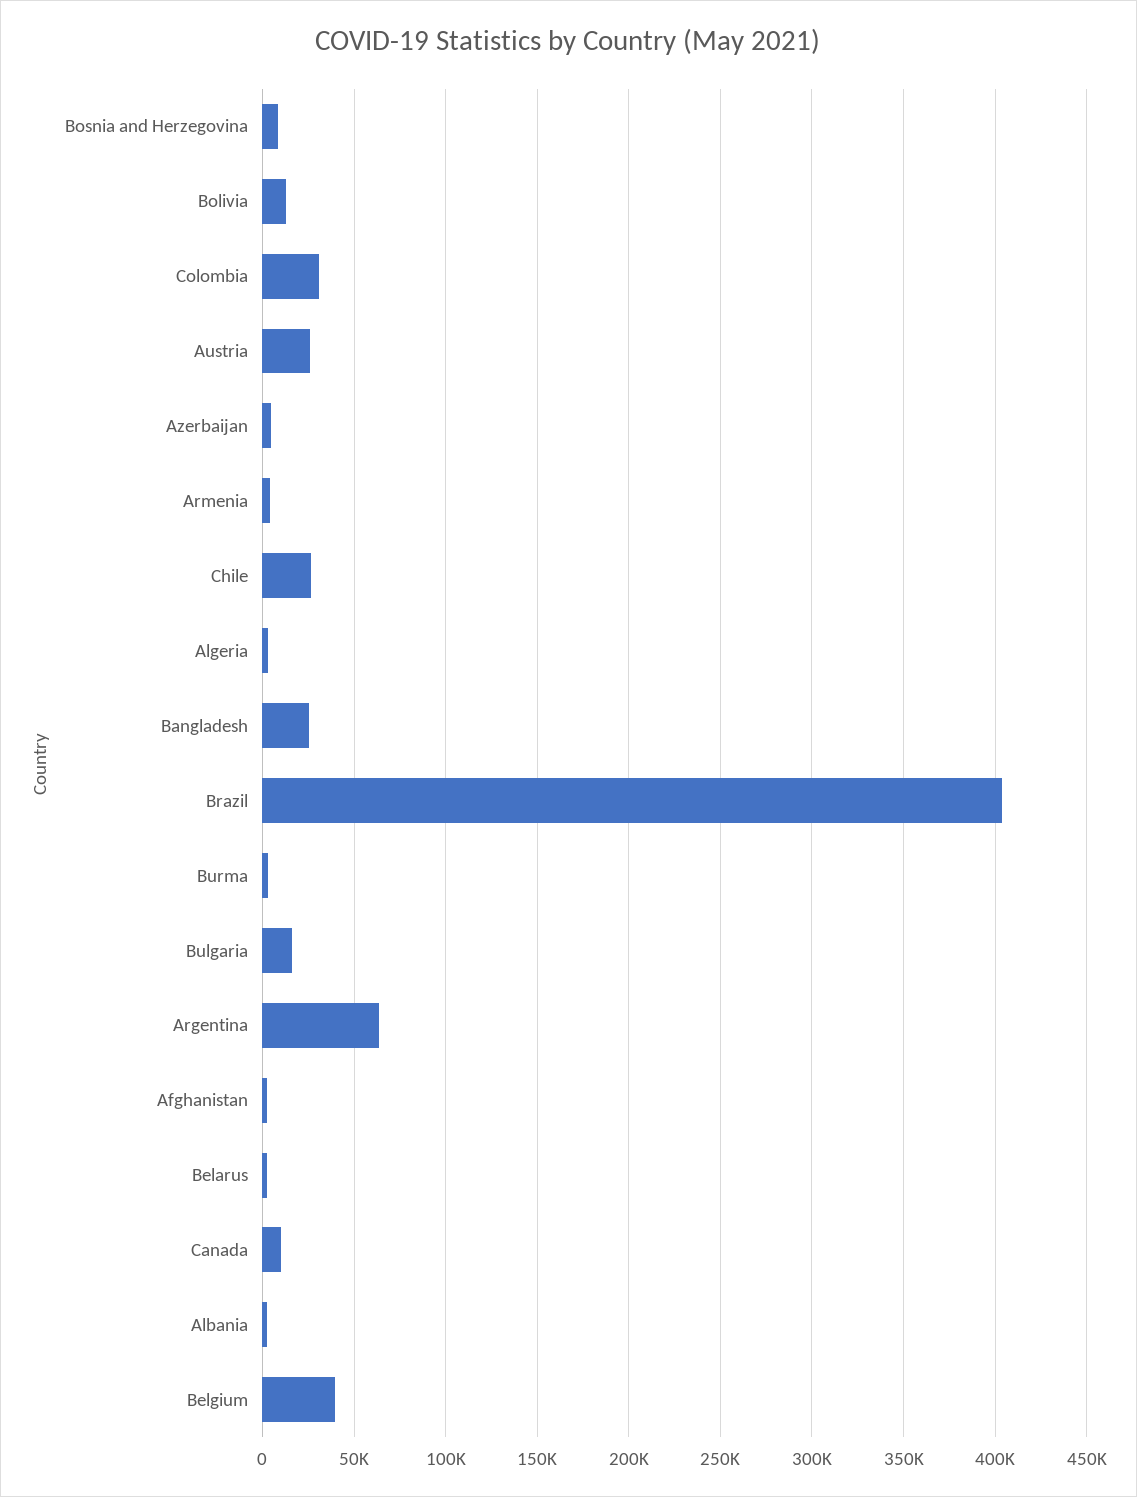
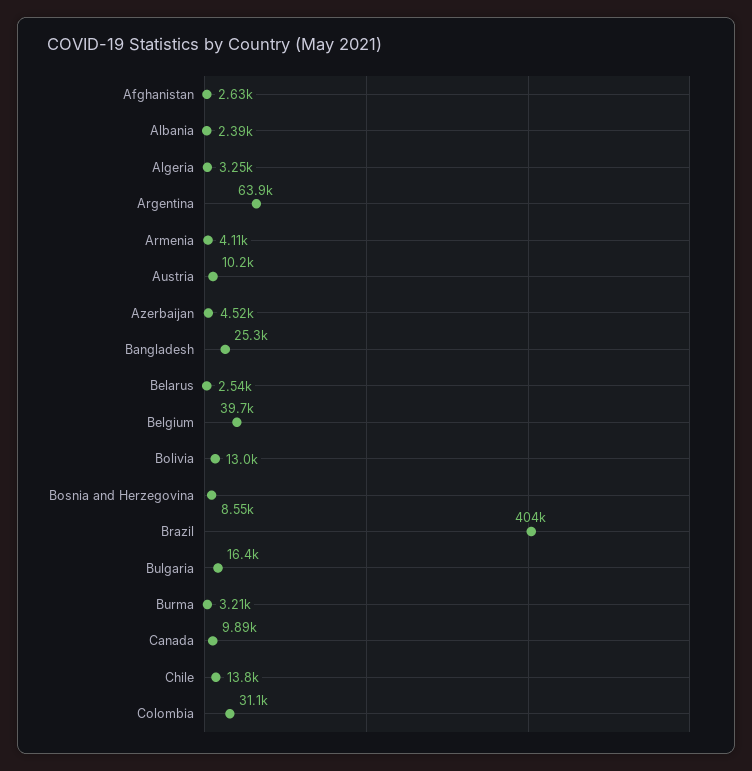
Austria: 25000 -> 10200
Chile: 25000 -> 13800

